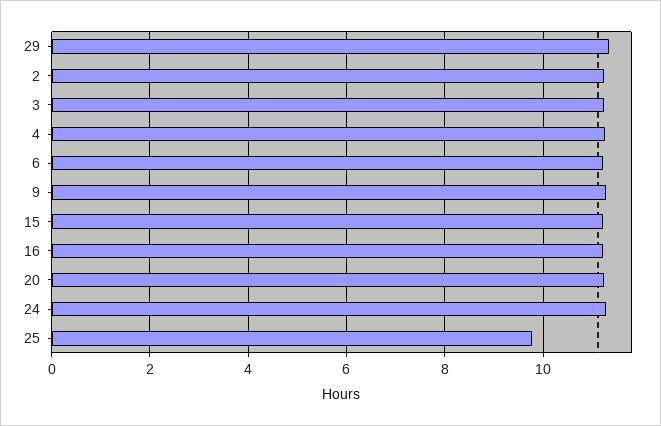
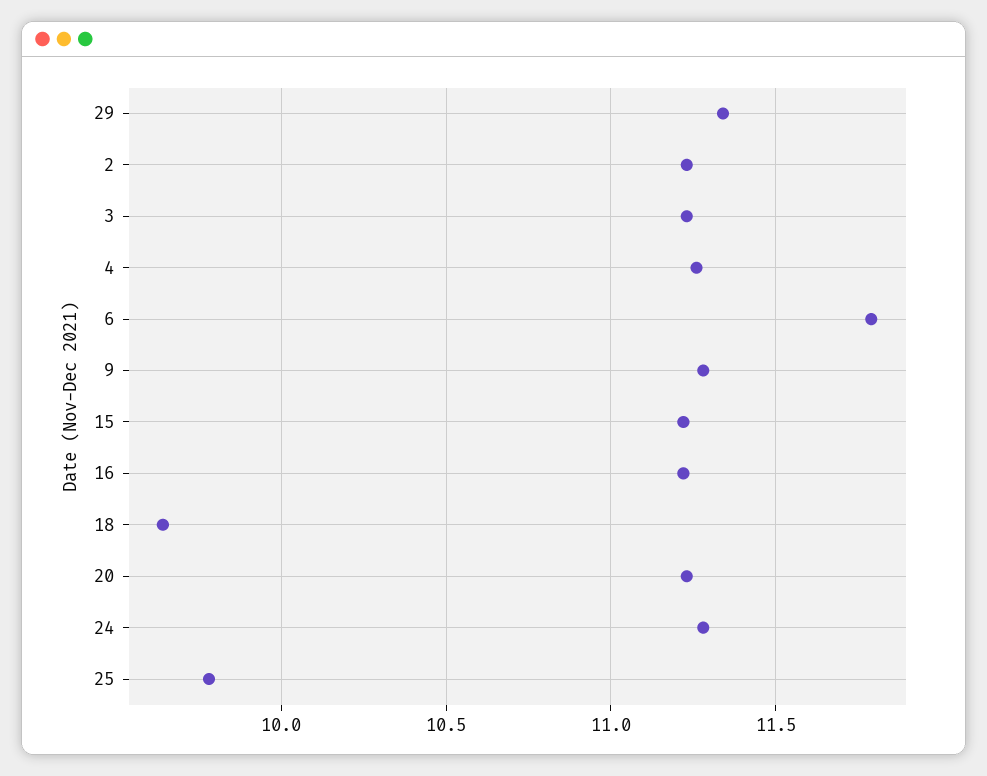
6: 11.2 -> 11.8
18: none -> 9.65

